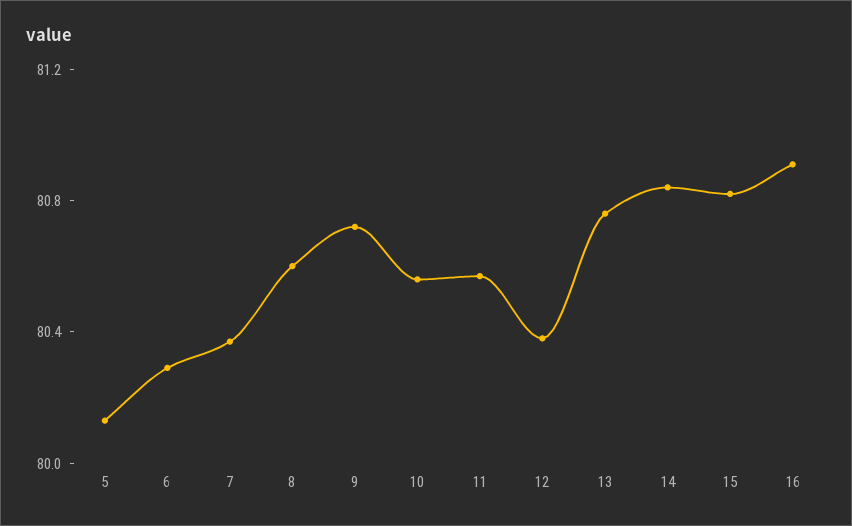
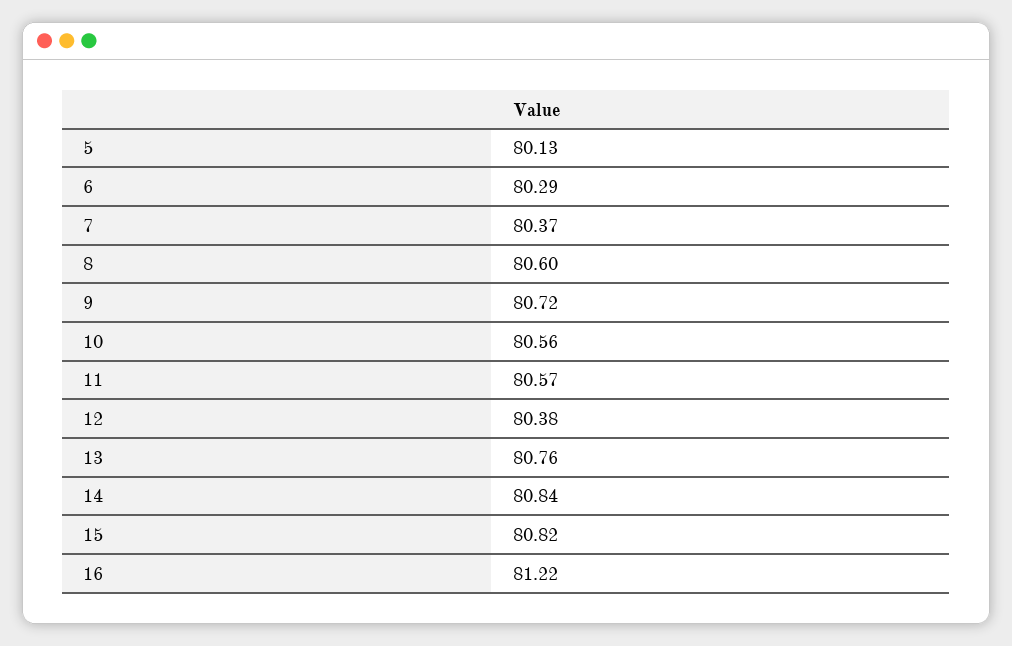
16: 80.9 -> 81.22

